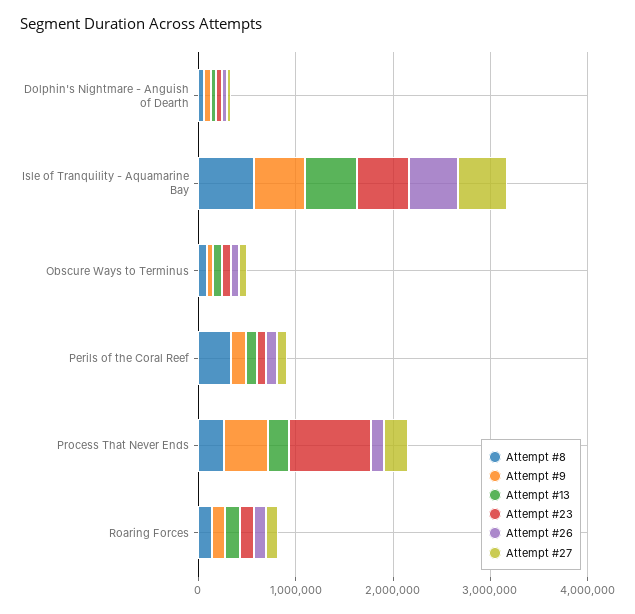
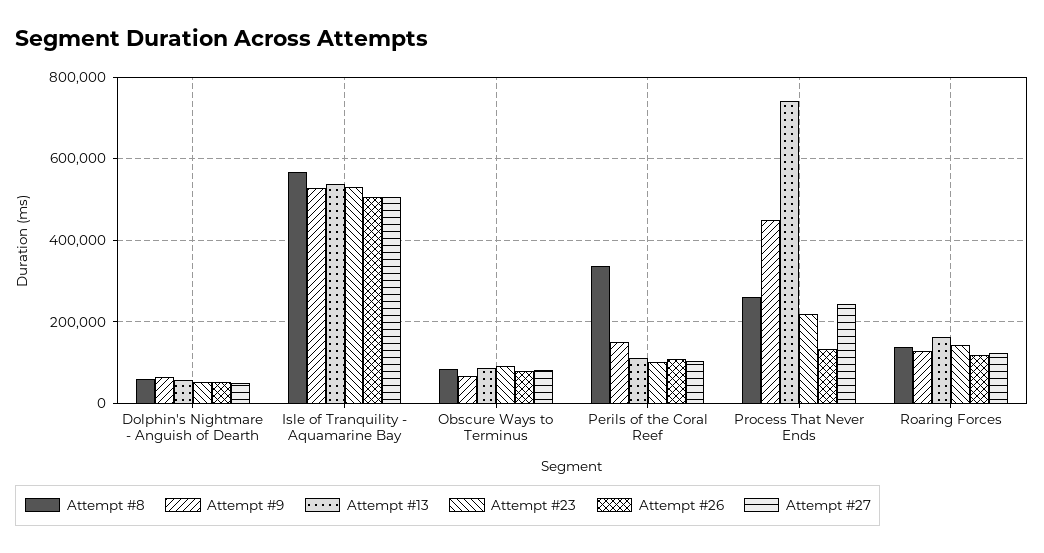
Attempt #13, Process That Never Ends: 200000 -> 740000
Attempt #23, Process That Never Ends: 800000 -> 220000

